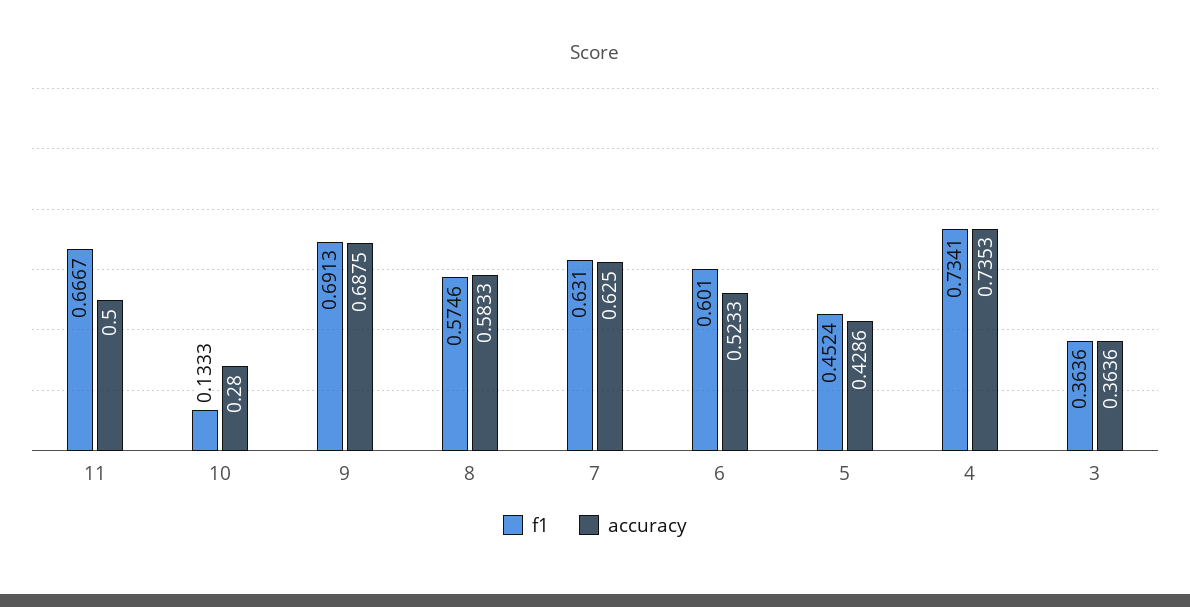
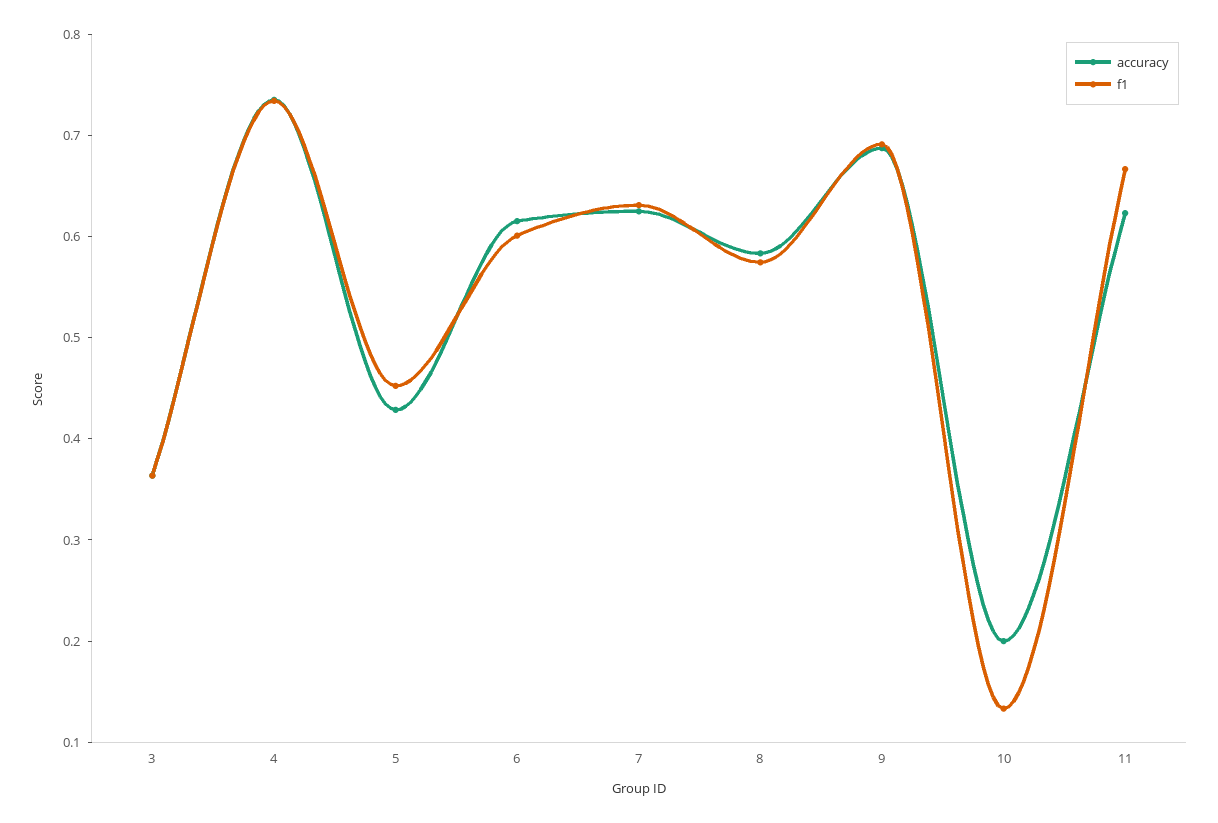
accuracy, 11: 0.5 -> 0.62
accuracy, 10: 0.28 -> 0.2
accuracy, 6: 0.5233 -> 0.62

